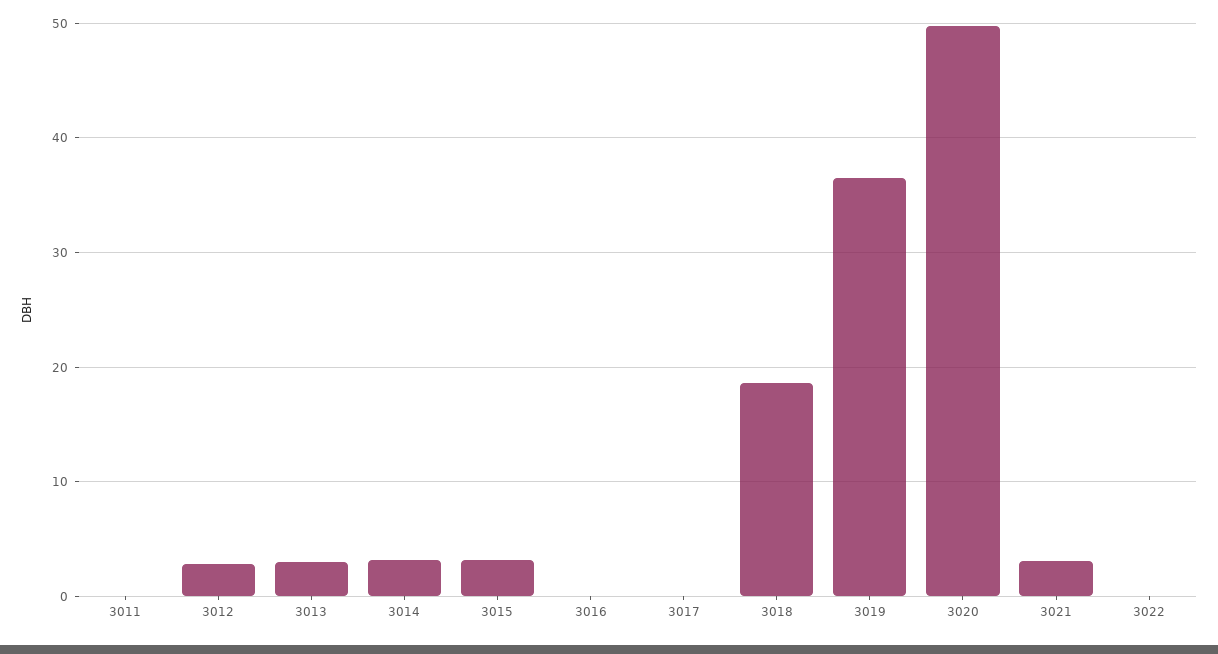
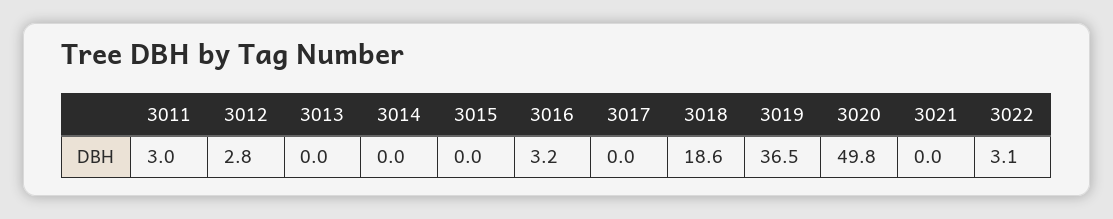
3011: 0 -> 3
3013: 3 -> 0
3014: 3 -> 0
3015: 3 -> 0
3016: 0 -> 3.2
3021: 3 -> 0
3022: 0 -> 3.1

